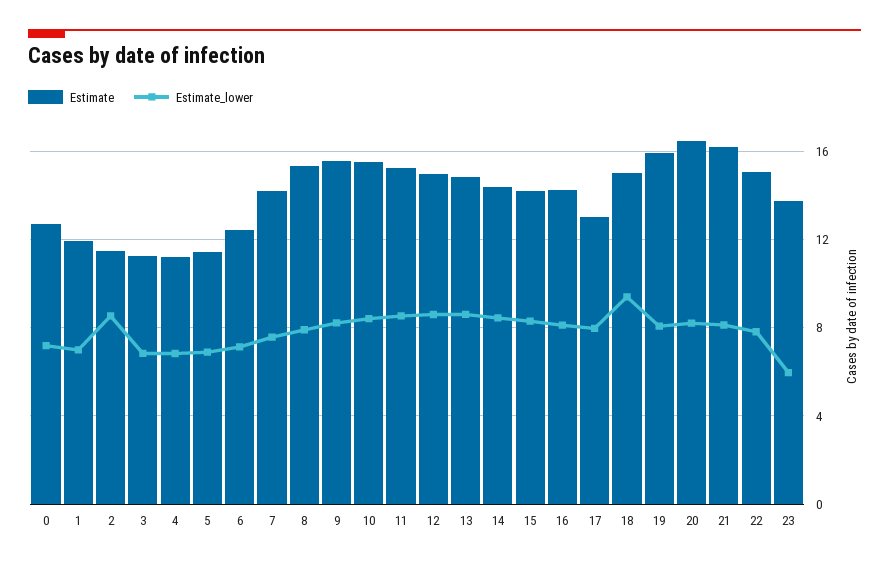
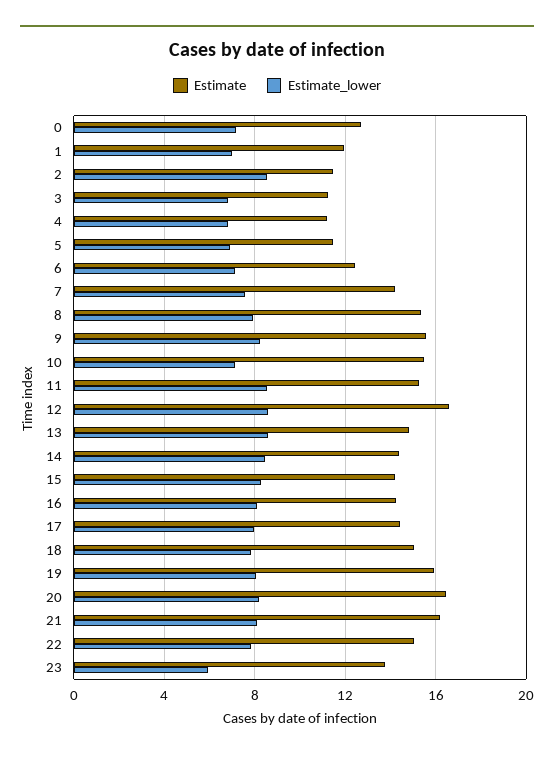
Estimate_lower, 10: 8.5 -> 7
Estimate, 12: 15 -> 16.5
Estimate, 17: 13 -> 14.5
Estimate_lower, 18: 9.5 -> 8

